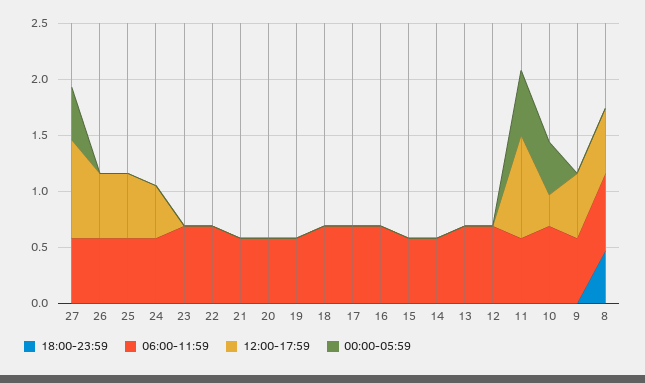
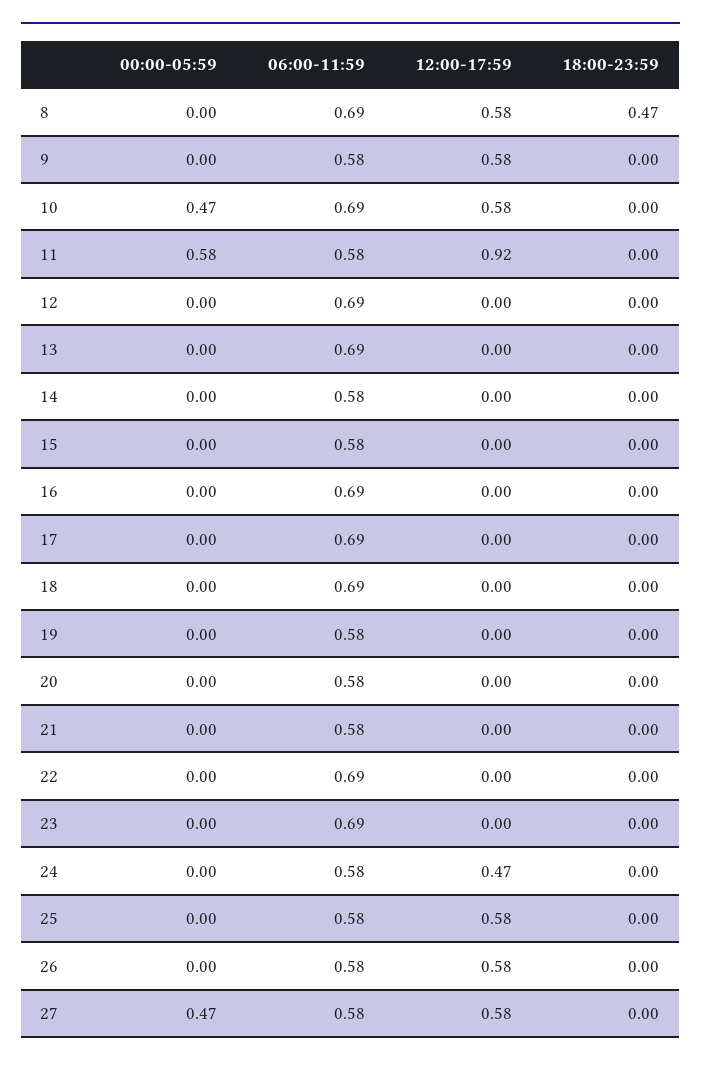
12:00-17:59, 27: 0.9 -> 0.58
12:00-17:59, 10: 0.3 -> 0.58

